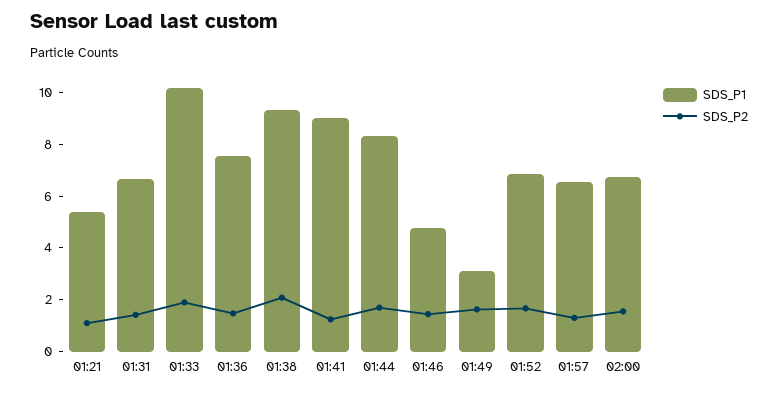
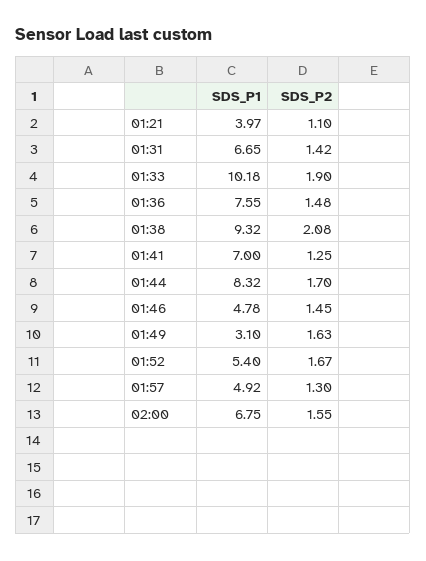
SDS_P1, 01:21: 5.5 -> 3.97
SDS_P1, 01:41: 9 -> 7
SDS_P1, 01:52: 7 -> 5.4
SDS_P1, 01:57: 6.5 -> 4.92

